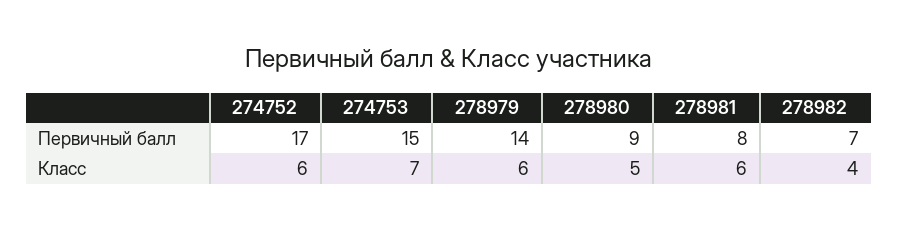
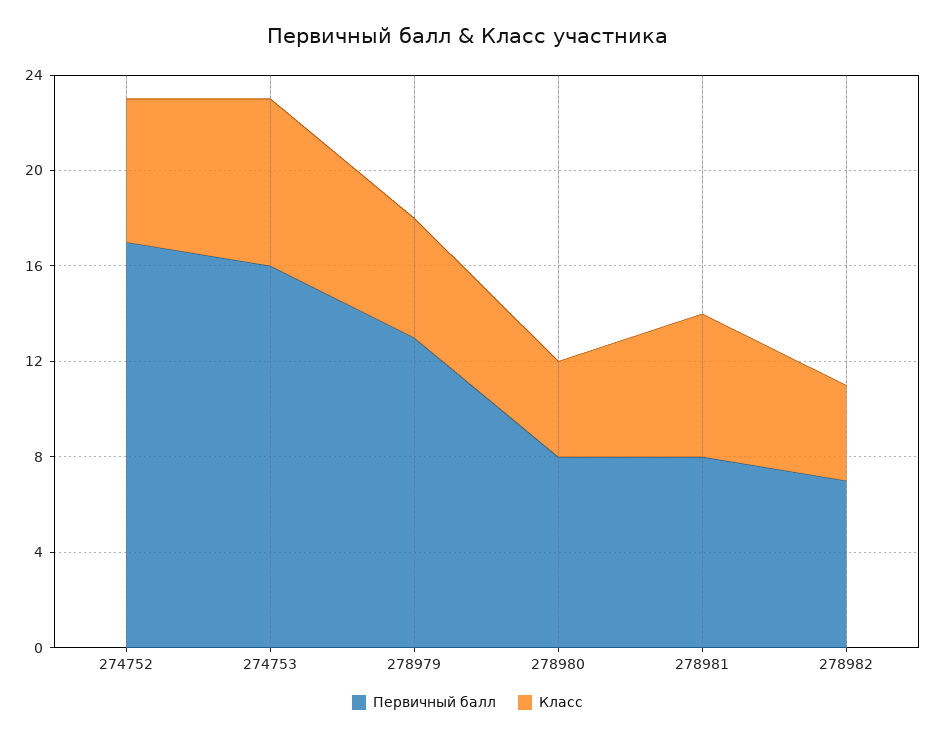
Первичный балл, 274753: 15 -> 16
Первичный балл, 278979: 14 -> 13
Первичный балл, 278980: 9 -> 8
Класс, 278979: 6 -> 5
Класс, 278980: 5 -> 4

